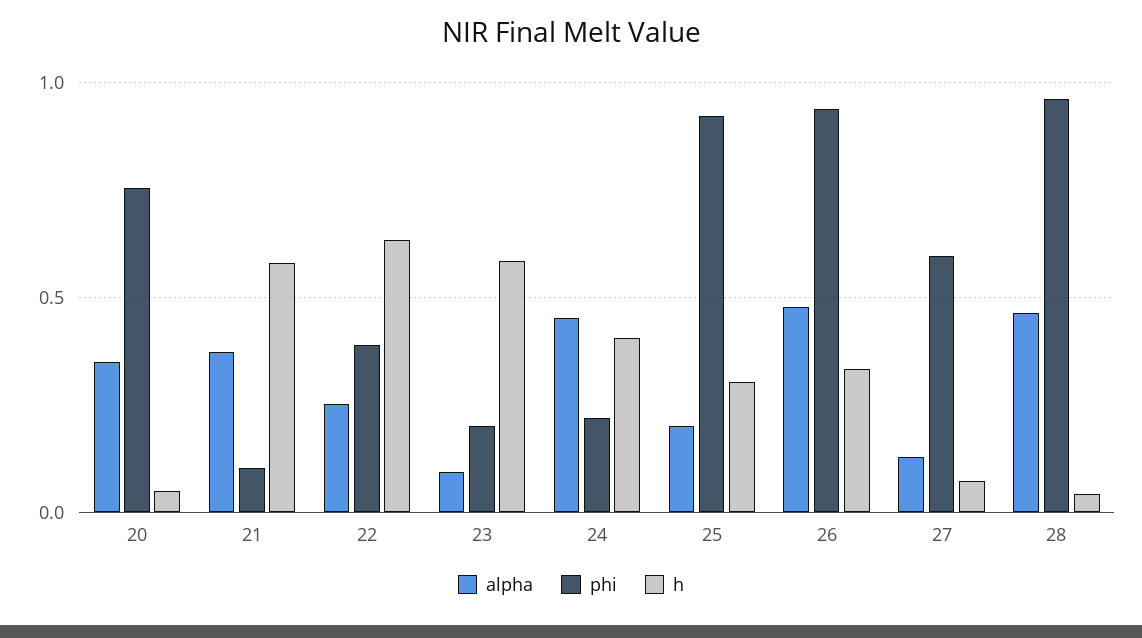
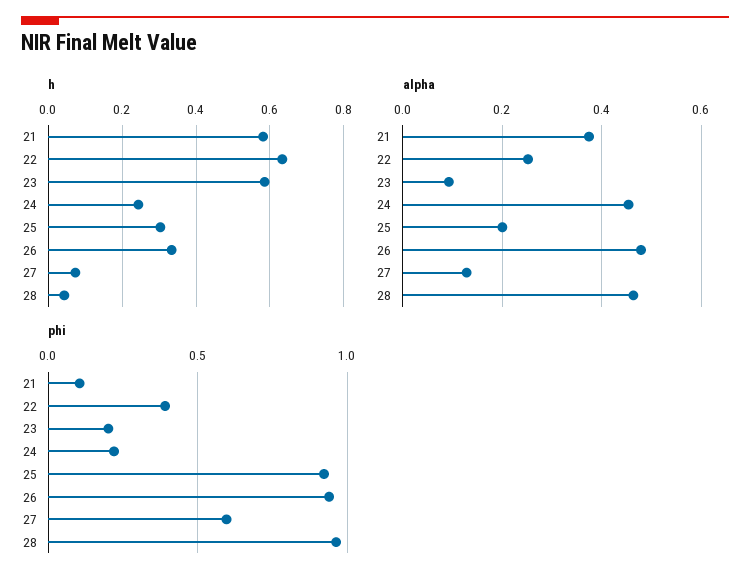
alpha, 20: 0.35 -> none
phi, 20: 0.75 -> none
h, 20: 0.05 -> none
h, 24: 0.4 -> 0.24

